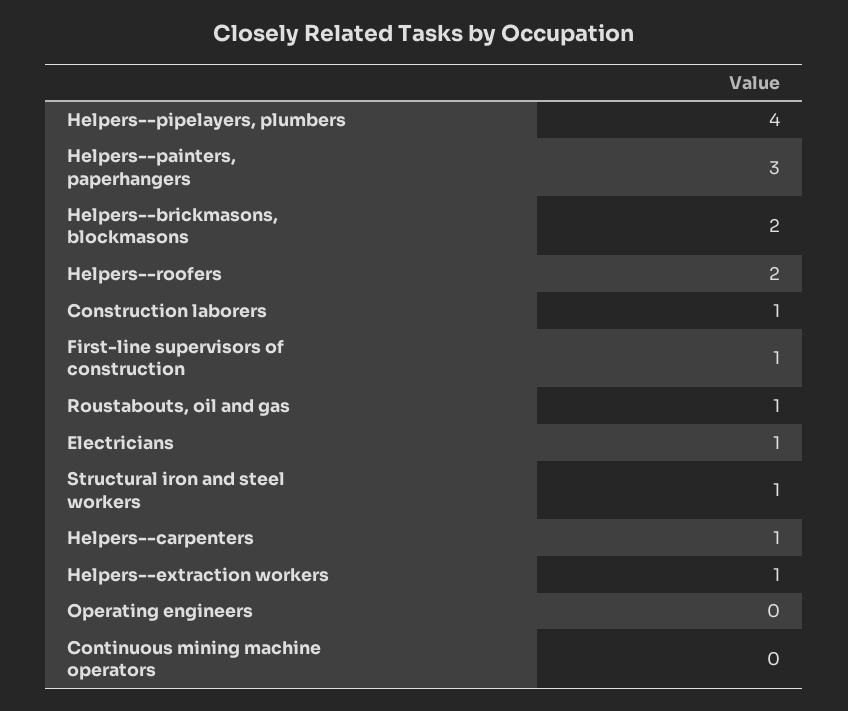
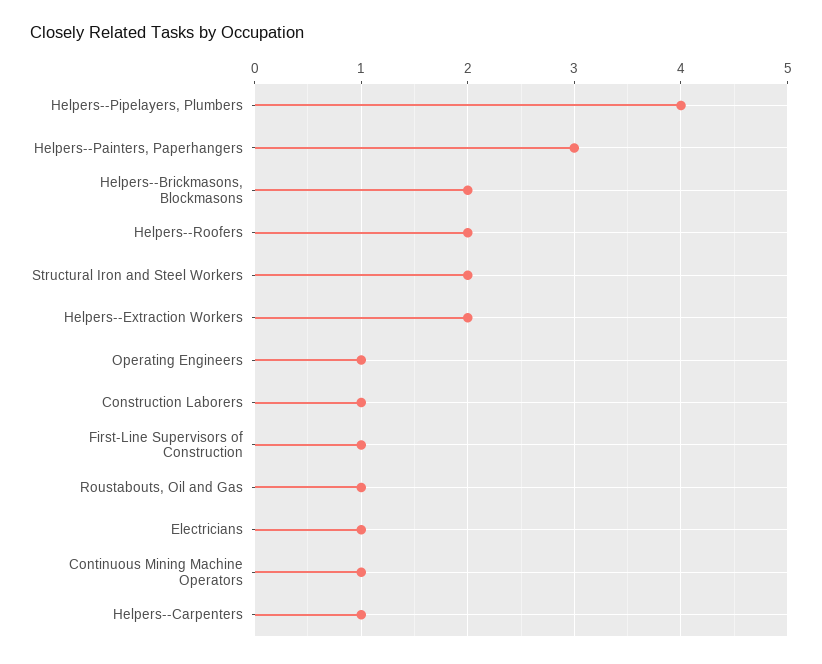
Structural iron and steel workers: 1 -> 2
Helpers--extraction workers: 1 -> 2
Operating engineers: 0 -> 1
Continuous mining machine operators: 0 -> 1

